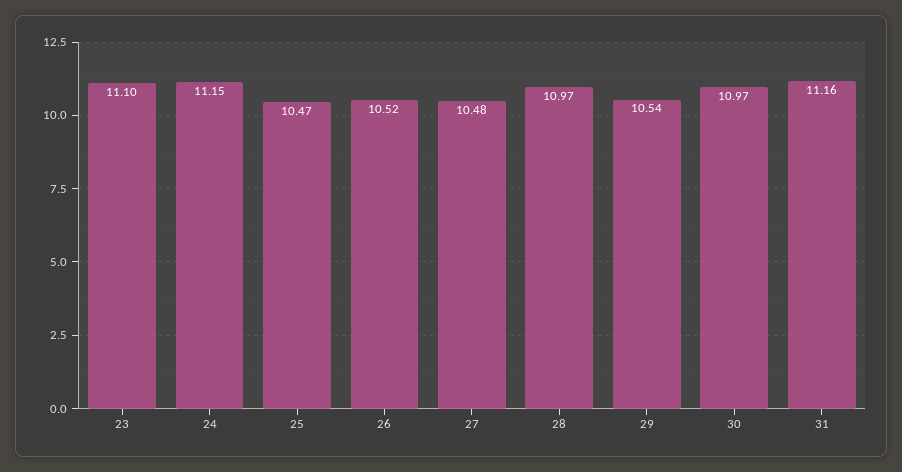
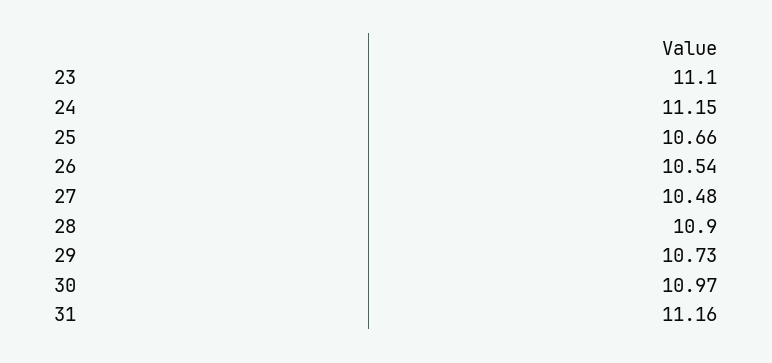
25: 10.47 -> 10.66
26: 10.52 -> 10.54
28: 10.97 -> 10.9
29: 10.54 -> 10.73

